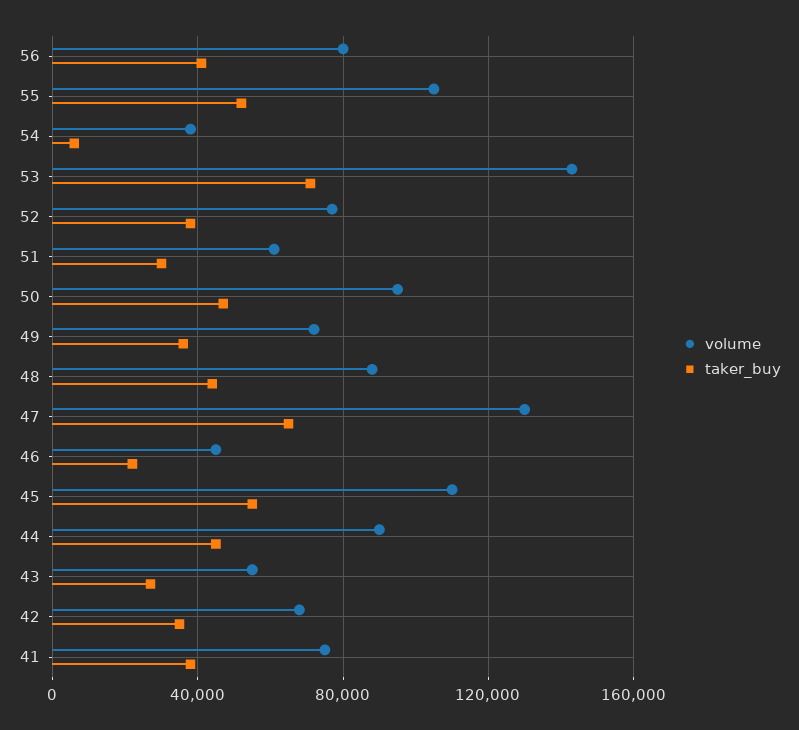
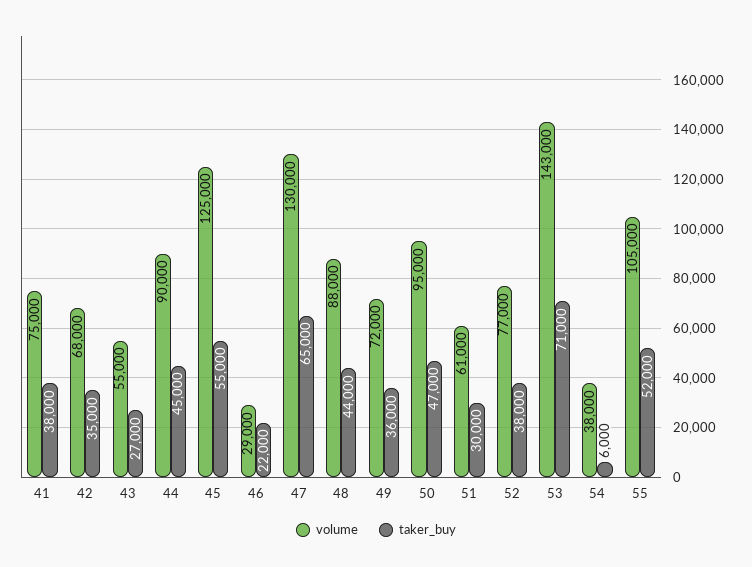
volume, 56: 80000 -> none
taker_buy, 56: 40000 -> none
volume, 46: 45000 -> 29000
volume, 45: 110000 -> 125000

